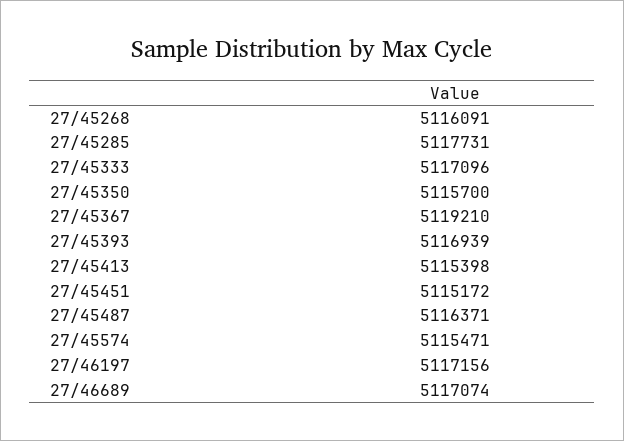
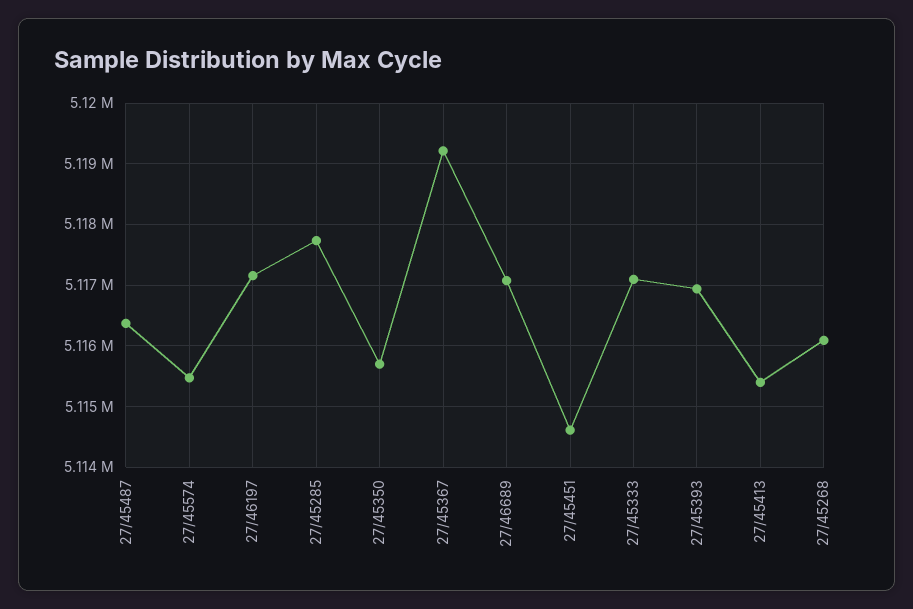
27/45451: 5115172 -> 5114600

